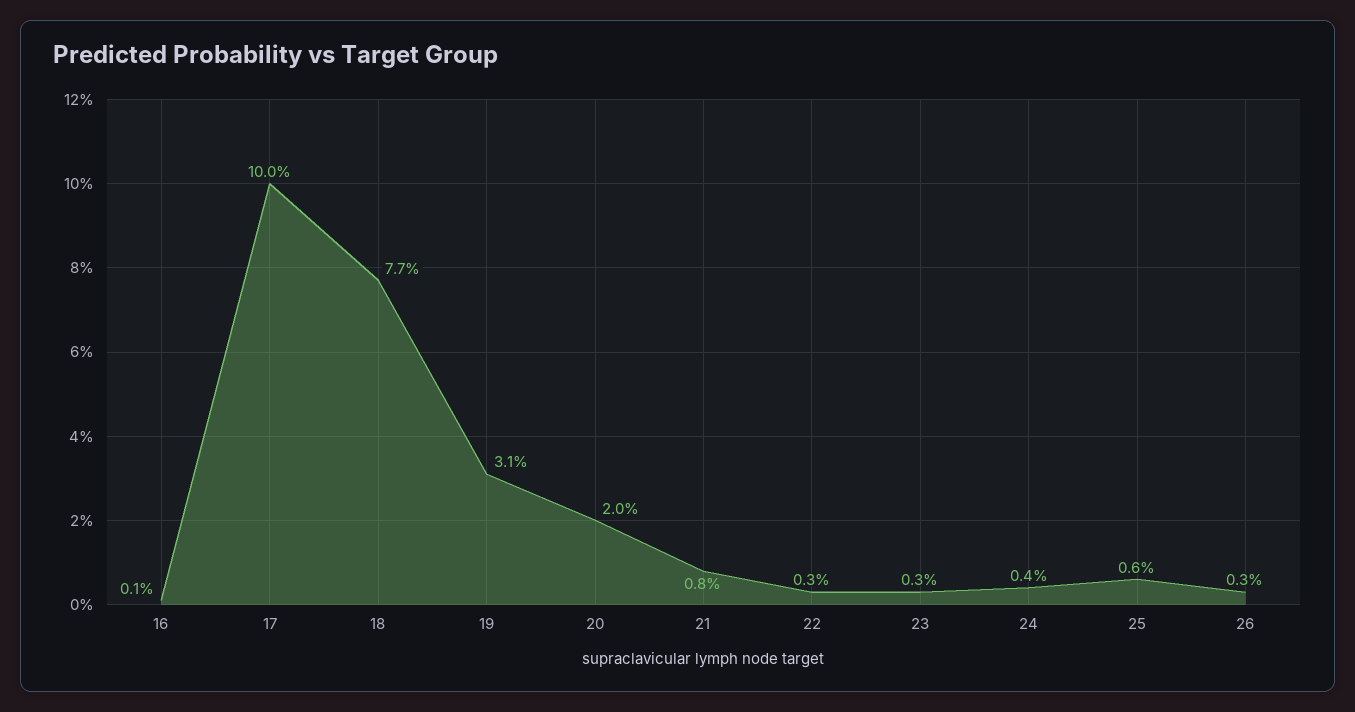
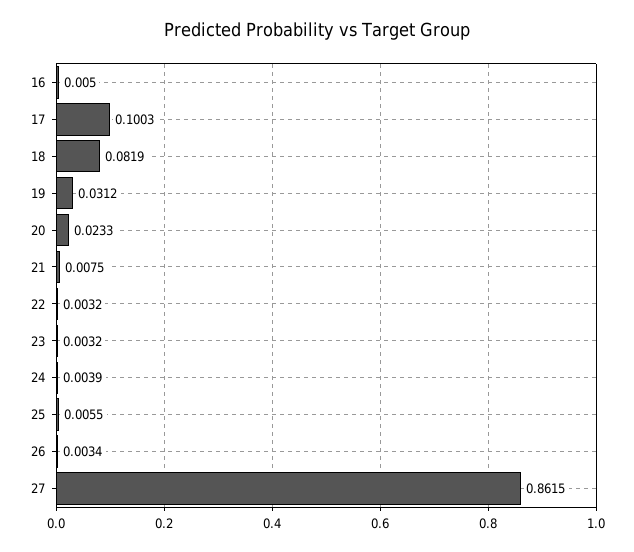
16: 0.001 -> 0.005
18: 0.077 -> 0.0819
20: 0.02 -> 0.0233
27: none -> 0.8615

